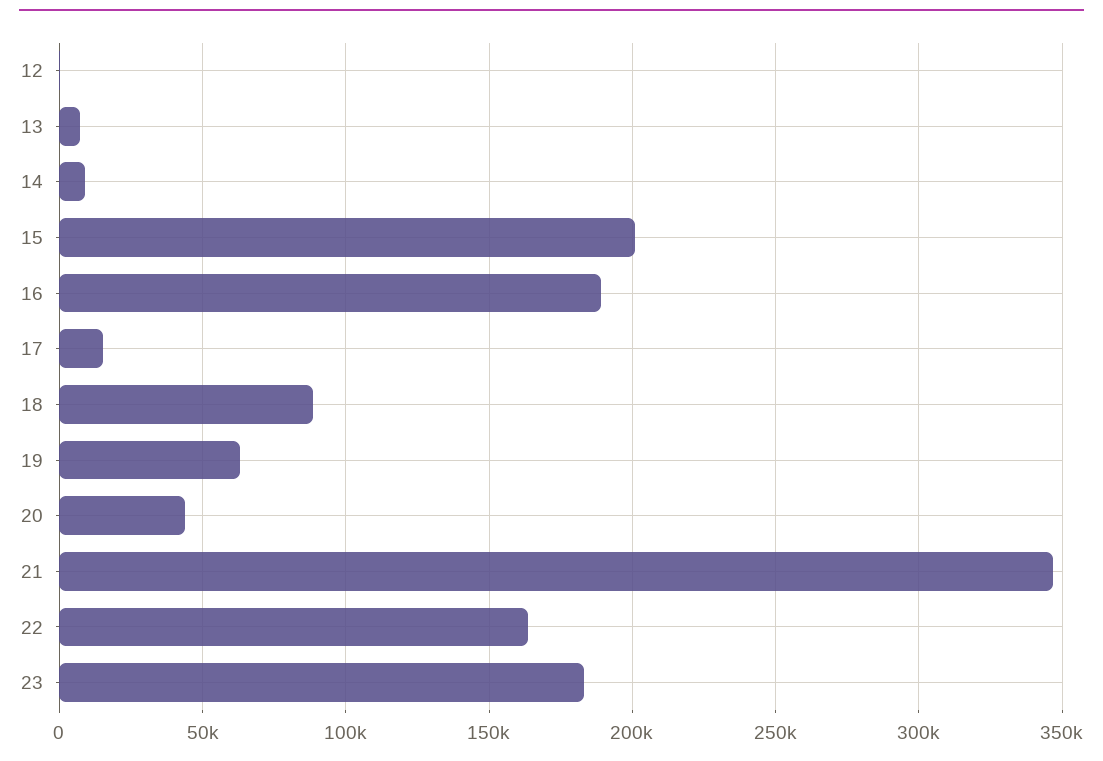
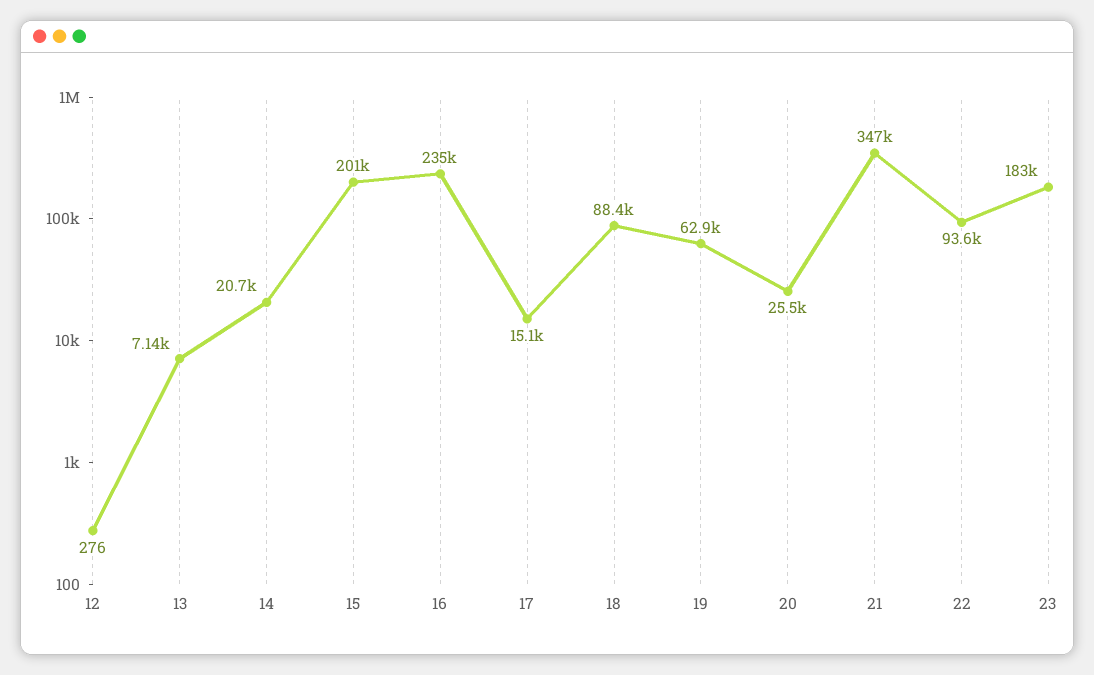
14: 10000 -> 20700
16: 190000 -> 235000
20: 45000 -> 25500
22: 165000 -> 93600

